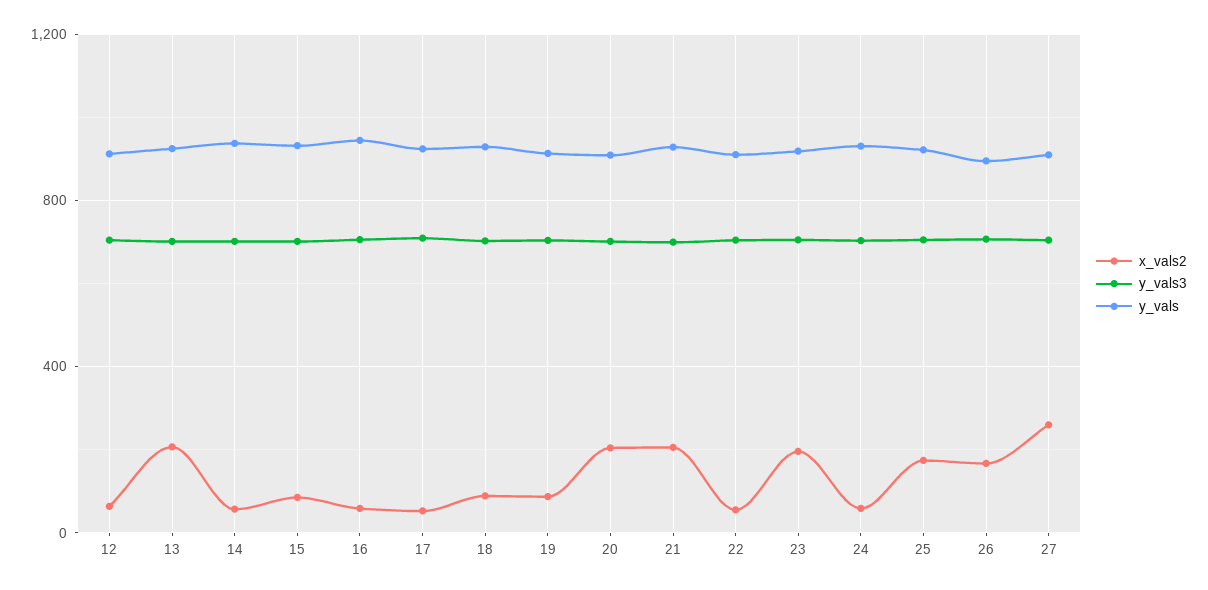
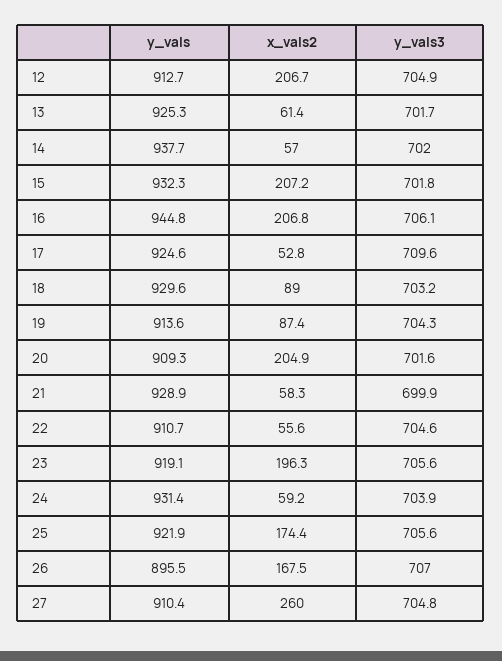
x_vals2, 12: 50 -> 206.7
x_vals2, 13: 200 -> 61.4
x_vals2, 15: 100 -> 207.2
x_vals2, 16: 50 -> 206.8
x_vals2, 21: 200 -> 58.3

